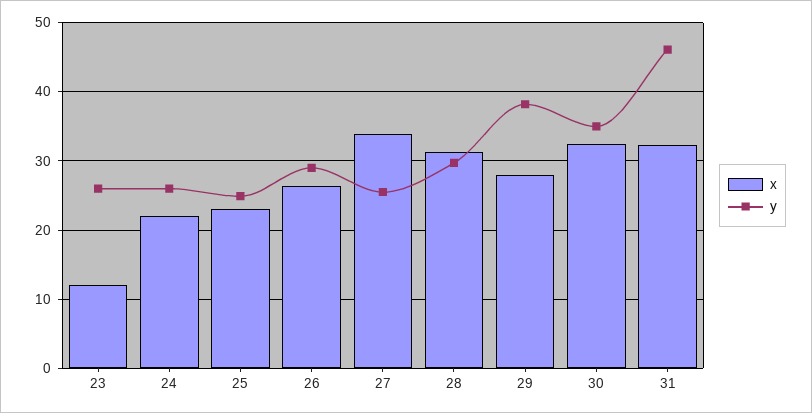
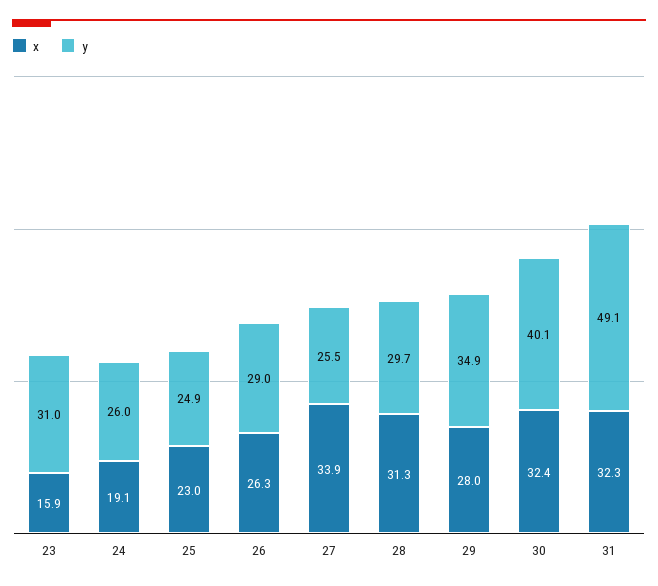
x, 23: 12 -> 15.9
y, 23: 26 -> 31
x, 24: 22 -> 19.1
y, 29: 38 -> 34.9
y, 30: 35 -> 40.1
y, 31: 46 -> 49.1

